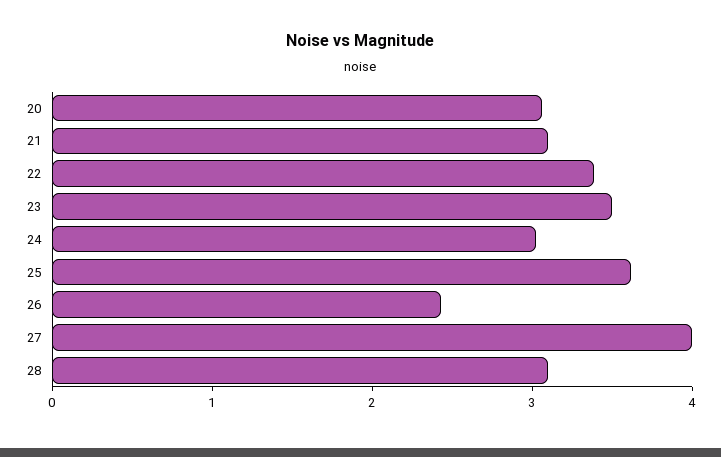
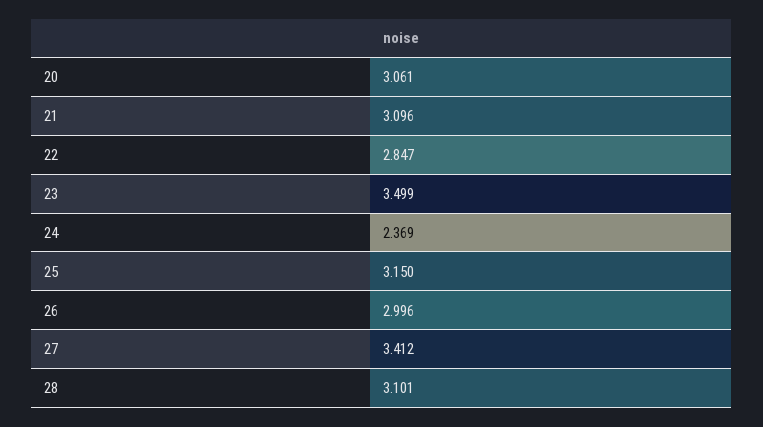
22: 3.4 -> 2.847
24: 3 -> 2.369
25: 3.6 -> 3.15
26: 2.4 -> 2.996
27: 4 -> 3.412

